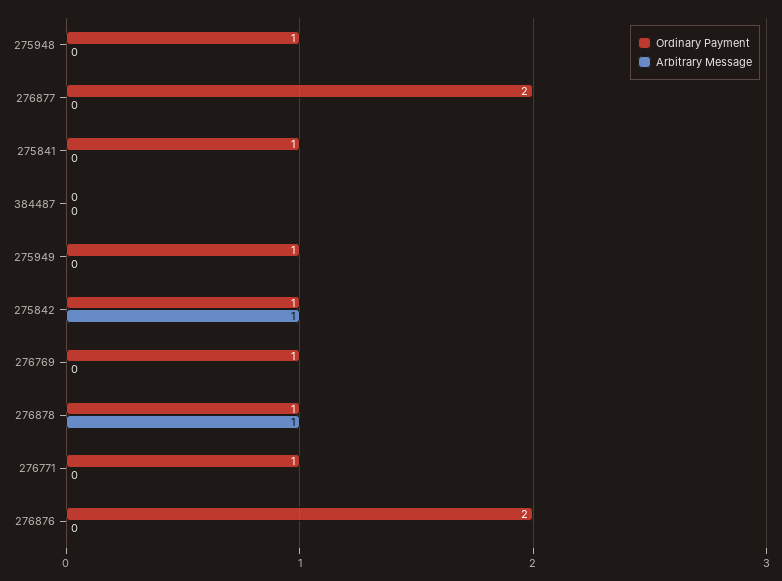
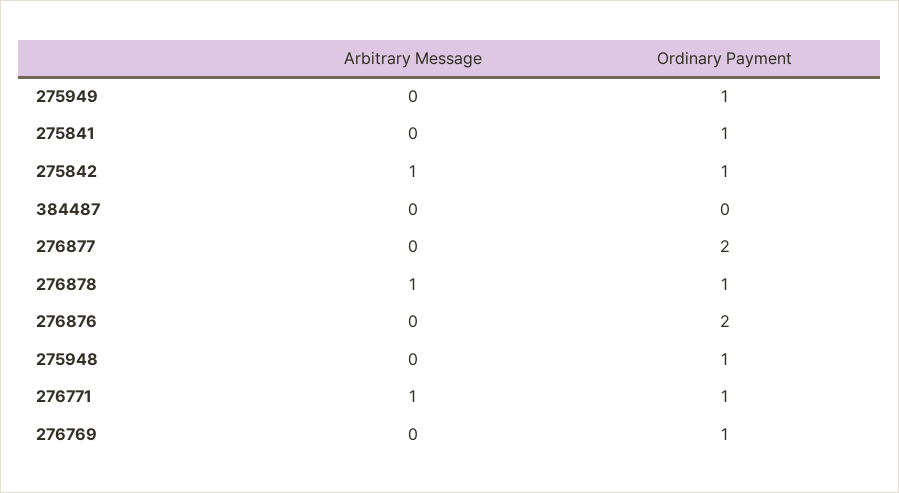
Arbitrary Message, 276771: 0 -> 1

